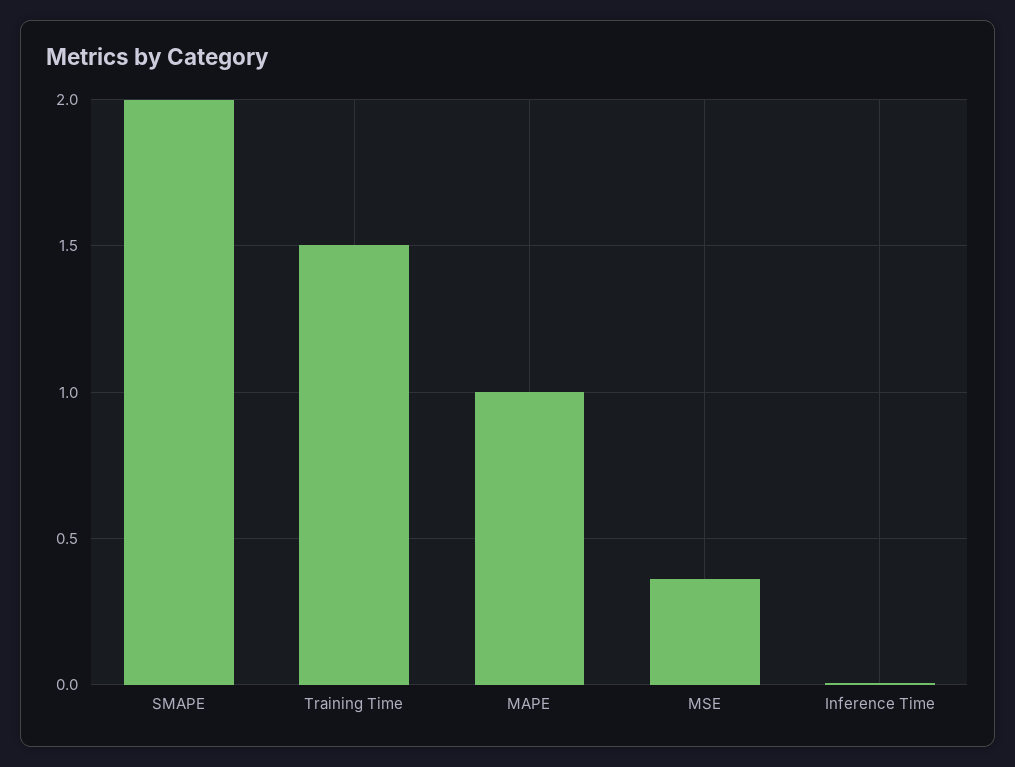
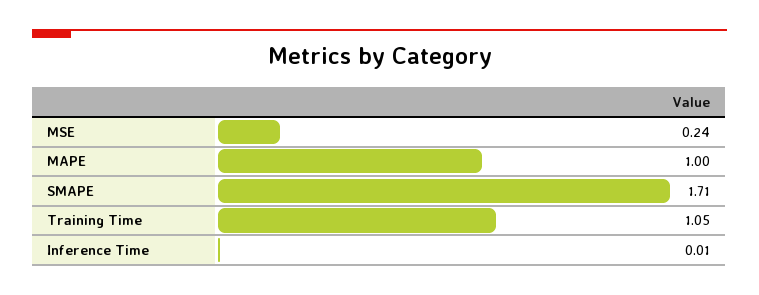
SMAPE: 2 -> 1.71
Training Time: 1.5 -> 1.05
MSE: 0.35 -> 0.24

